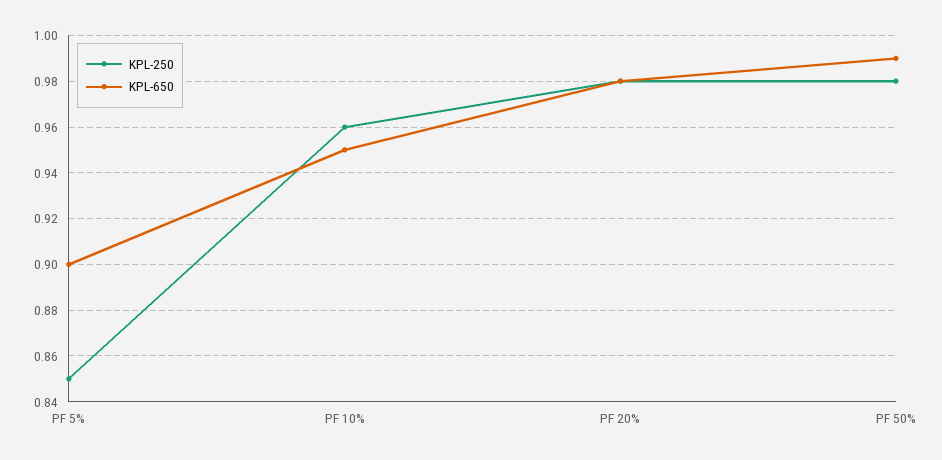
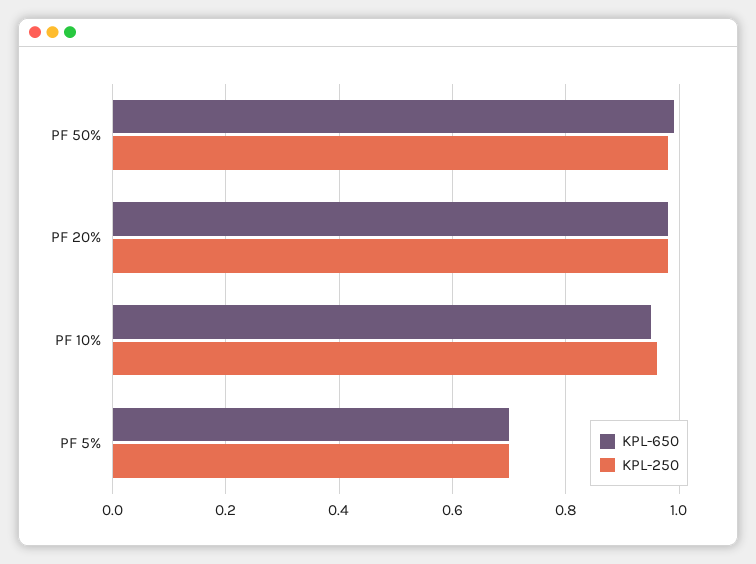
KPL-250, PF 5%: 0.85 -> 0.7
KPL-650, PF 5%: 0.9 -> 0.7

